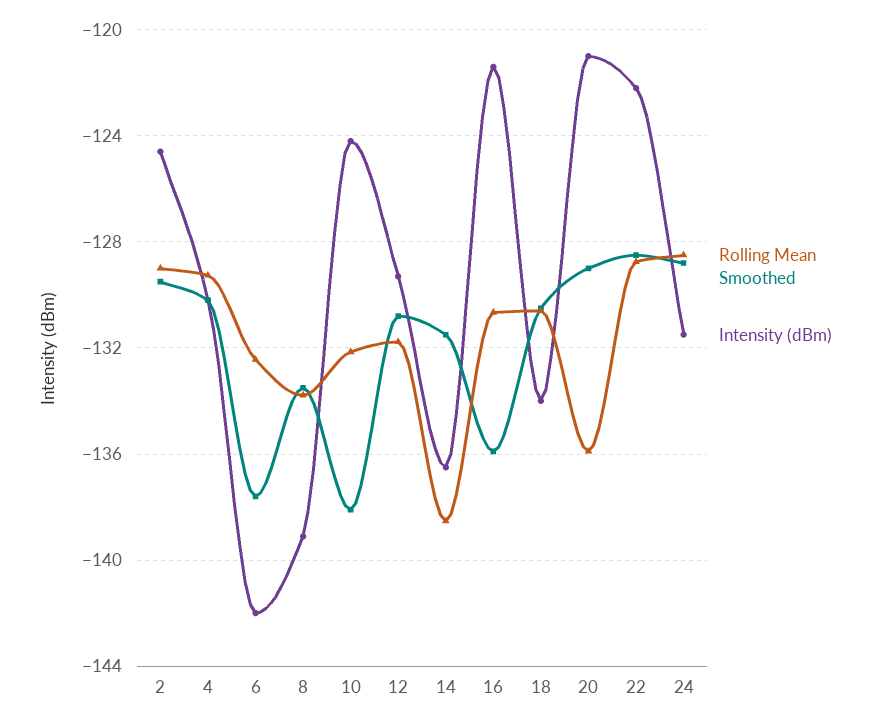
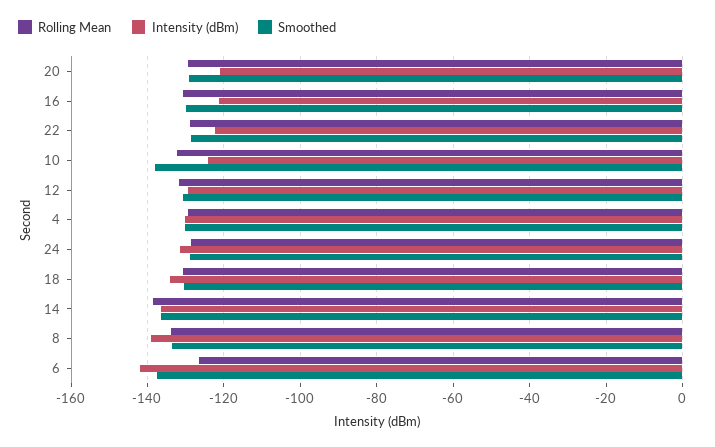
Rolling Mean, 2: -129 -> none
Smoothed, 2: -129.5 -> none
Intensity (dBm), 2: -124.5 -> none
Rolling Mean, 6: -132.5 -> -126
Smoothed, 14: -131.5 -> -136
Smoothed, 16: -136 -> -130
Rolling Mean, 20: -136 -> -130

